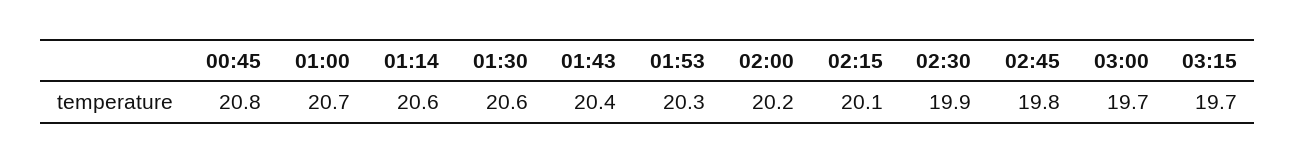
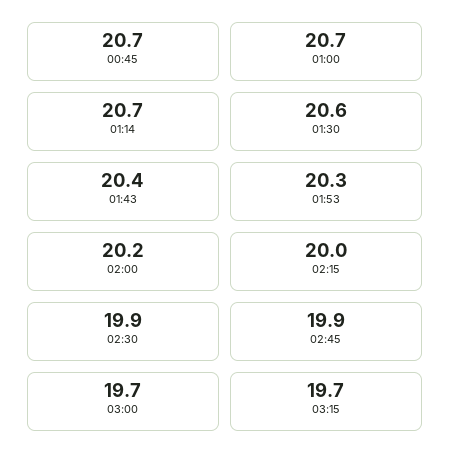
00:45: 20.8 -> 20.7
01:14: 20.6 -> 20.7
02:15: 20.1 -> 20
02:45: 19.8 -> 19.9

